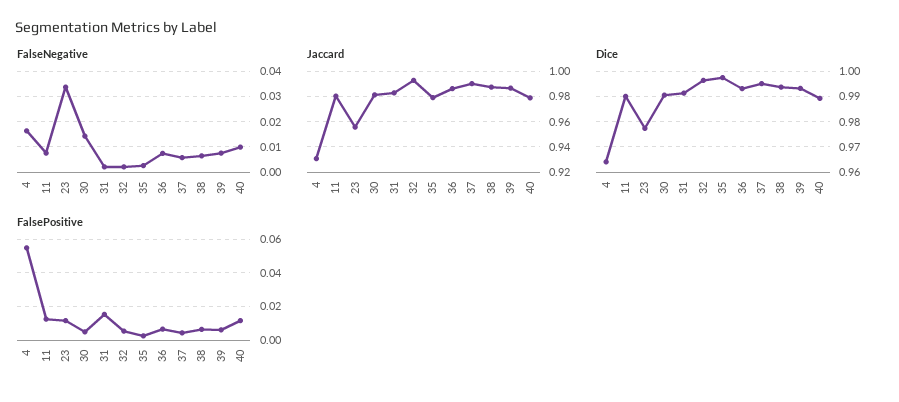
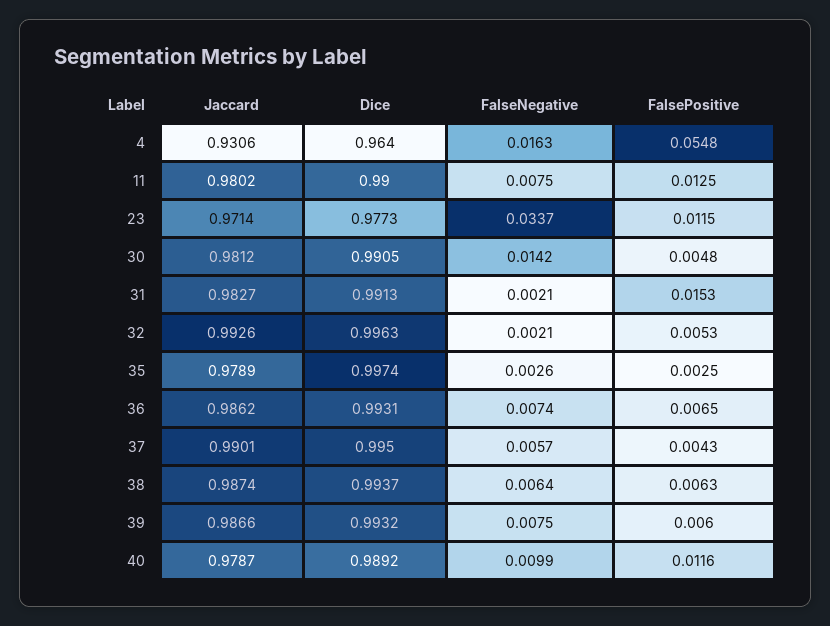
Jaccard, 23: 0.955 -> 0.9714

